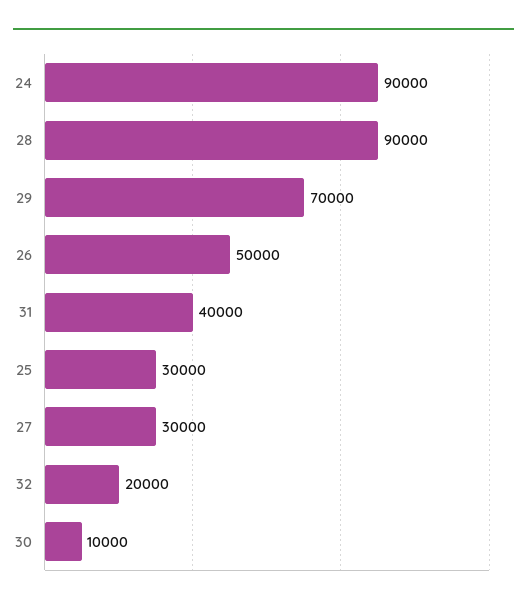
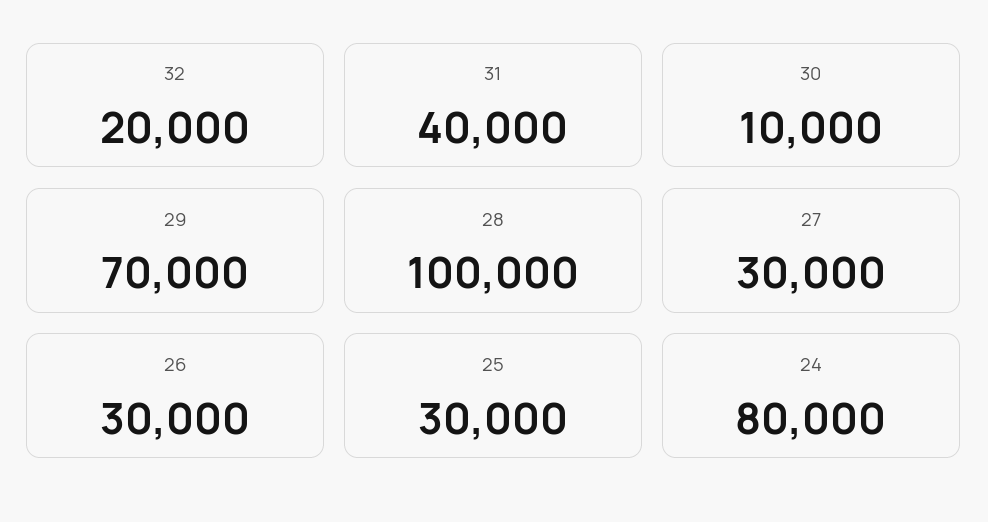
24: 90000 -> 80000
28: 90000 -> 100000
26: 50000 -> 30000

